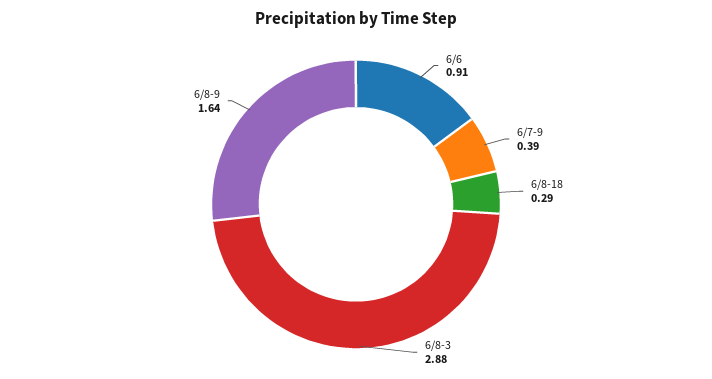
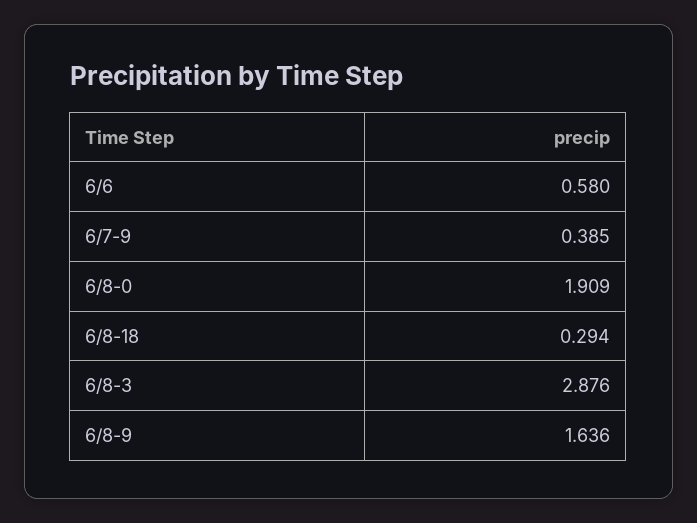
6/6: 0.91 -> 0.58
6/8-0: none -> 1.909

